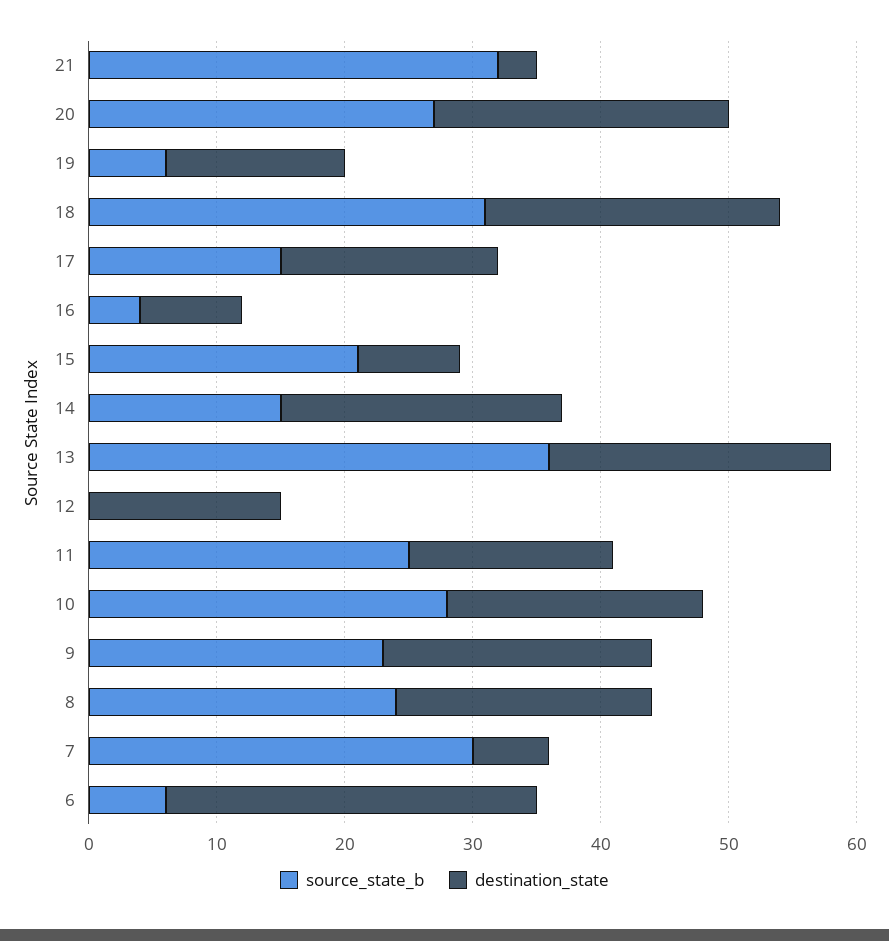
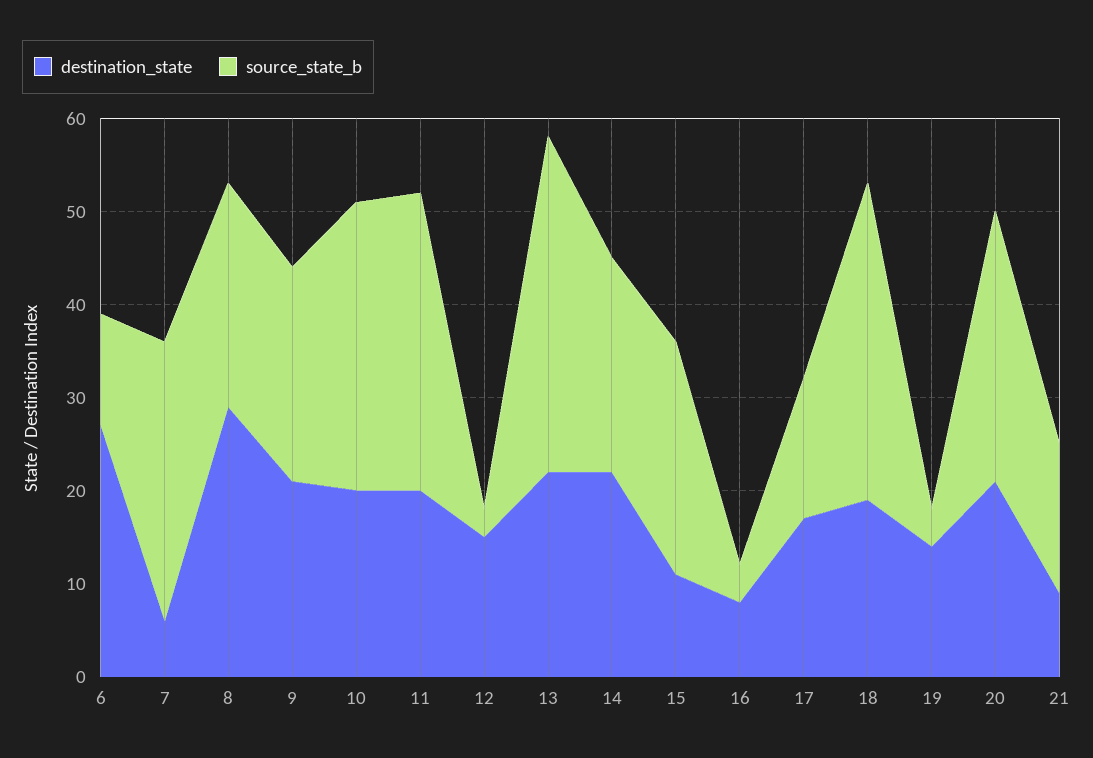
source_state_b, 21: 32 -> 16
destination_state, 21: 3 -> 9
source_state_b, 20: 27 -> 29
destination_state, 20: 23 -> 21
source_state_b, 19: 6 -> 4
source_state_b, 18: 31 -> 34
destination_state, 18: 23 -> 19
source_state_b, 15: 21 -> 25
destination_state, 15: 8 -> 11
source_state_b, 14: 15 -> 23
source_state_b, 12: 0 -> 3
source_state_b, 11: 25 -> 32
destination_state, 11: 16 -> 20
source_state_b, 10: 28 -> 31
destination_state, 8: 20 -> 29
source_state_b, 6: 6 -> 12
destination_state, 6: 29 -> 27

